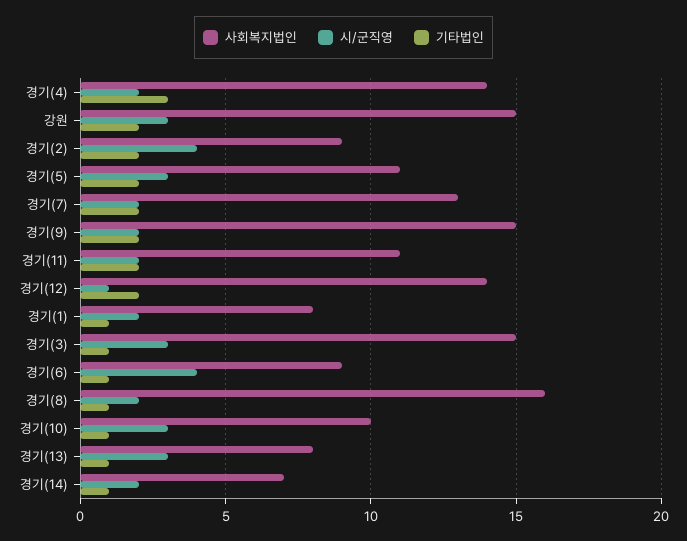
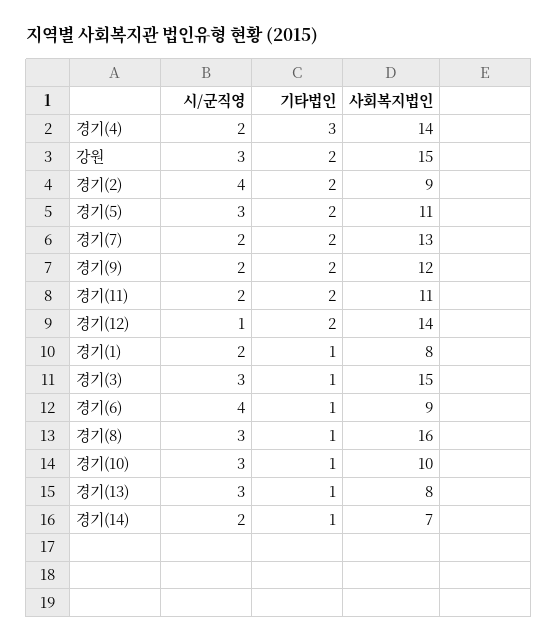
사회복지법인, 경기(9): 15 -> 12
시/군직영, 경기(8): 2 -> 3

